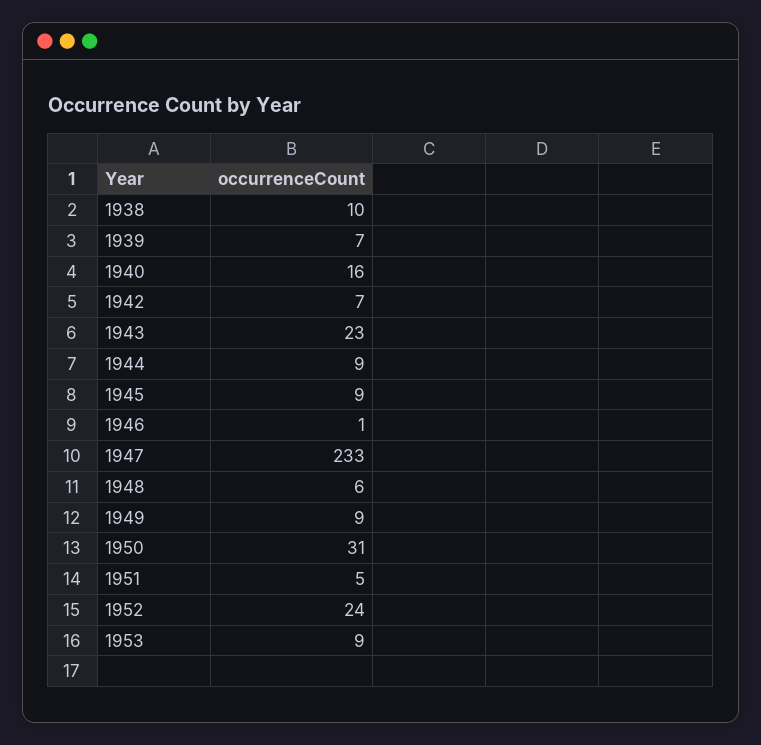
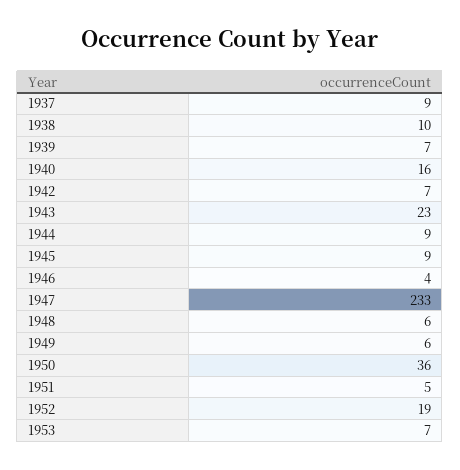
1946: 1 -> 4
1949: 9 -> 6
1950: 31 -> 36
1952: 24 -> 19
1953: 9 -> 7
1937: none -> 9

